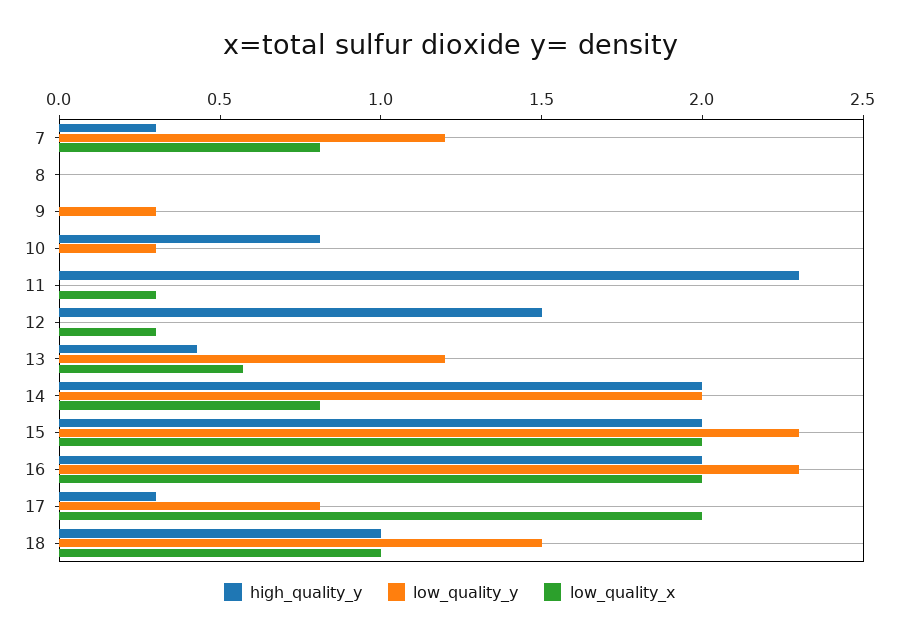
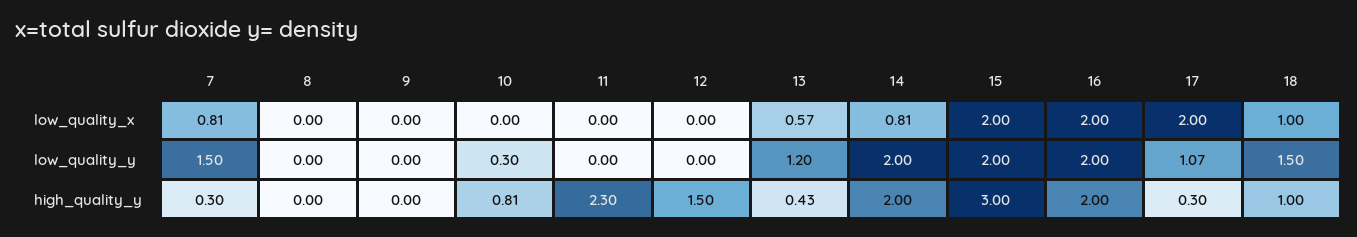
low_quality_y, 7: 1.2 -> 1.5
low_quality_y, 9: 0.3 -> 0
low_quality_x, 11: 0.3 -> 0
low_quality_x, 12: 0.3 -> 0
high_quality_y, 15: 2 -> 3
low_quality_y, 15: 2.3 -> 2
low_quality_y, 16: 2.3 -> 2
low_quality_y, 17: 0.8 -> 1.07

